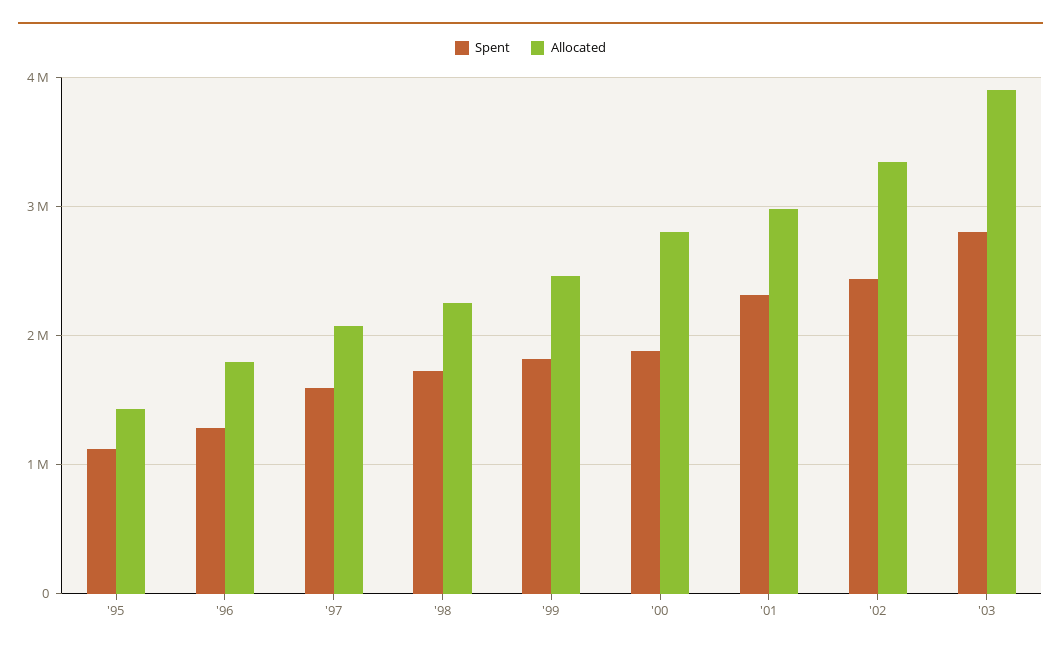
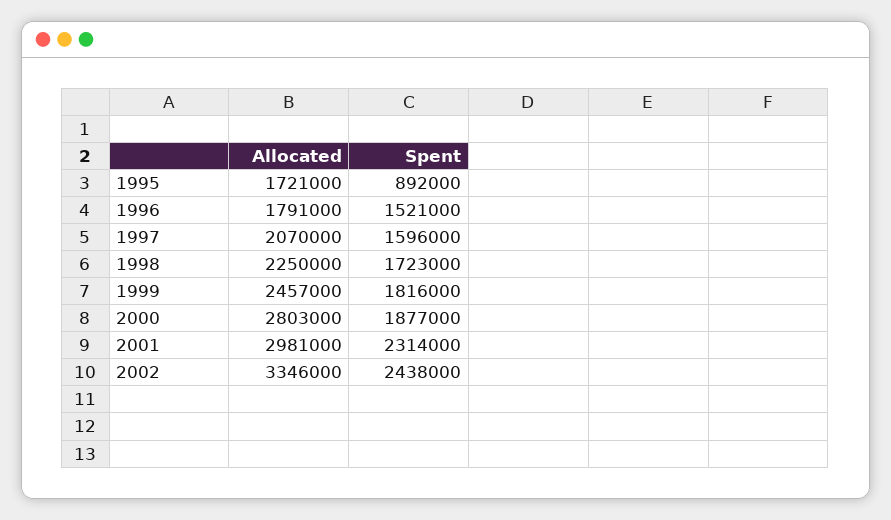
Spent, '95: 1100000 -> 892000
Allocated, '95: 1400000 -> 1721000
Spent, '96: 1300000 -> 1521000
Spent, '03: 2800000 -> none
Allocated, '03: 3900000 -> none

